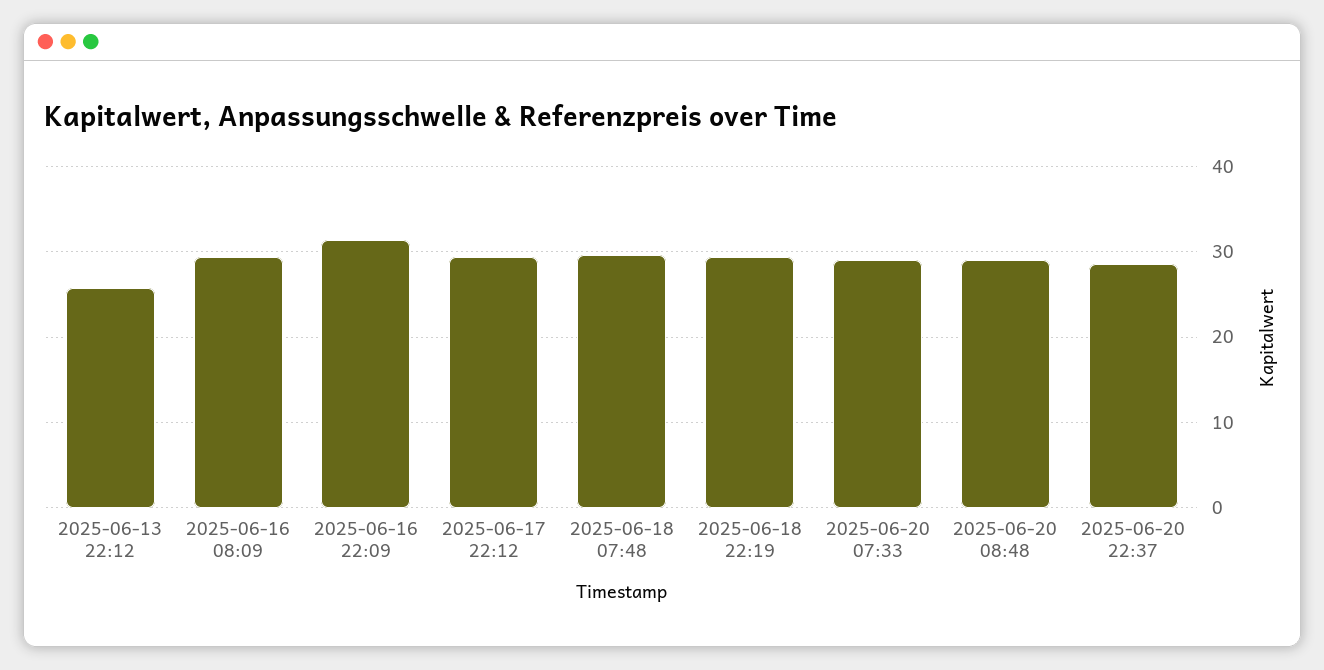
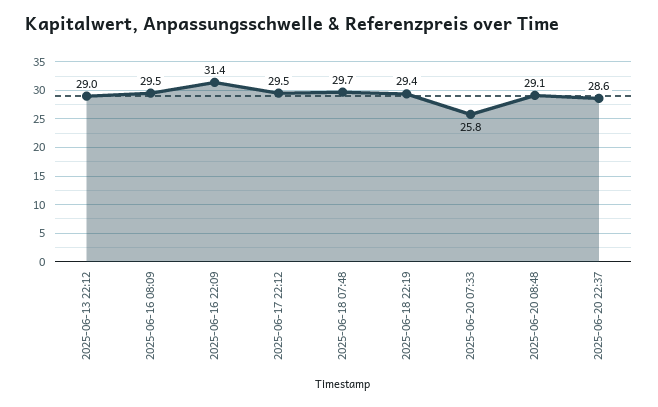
2025-06-13 22:12: 26 -> 29
2025-06-20 07:33: 29 -> 25.8

